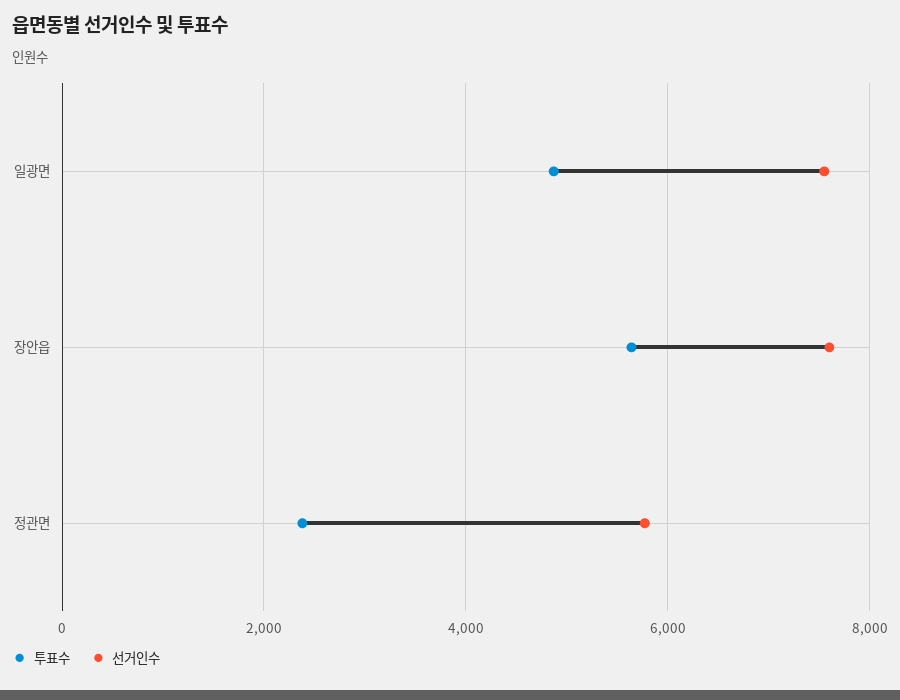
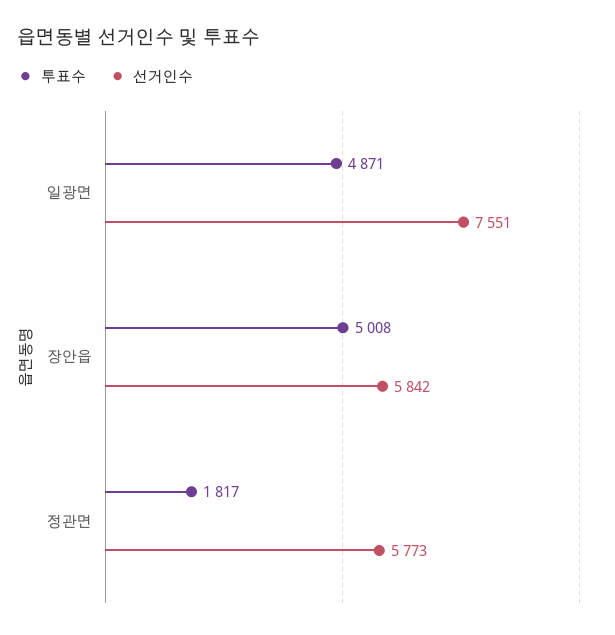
투표수, 장안읍: 5600 -> 5008
선거인수, 장안읍: 7600 -> 5842
투표수, 정관면: 2400 -> 1817

